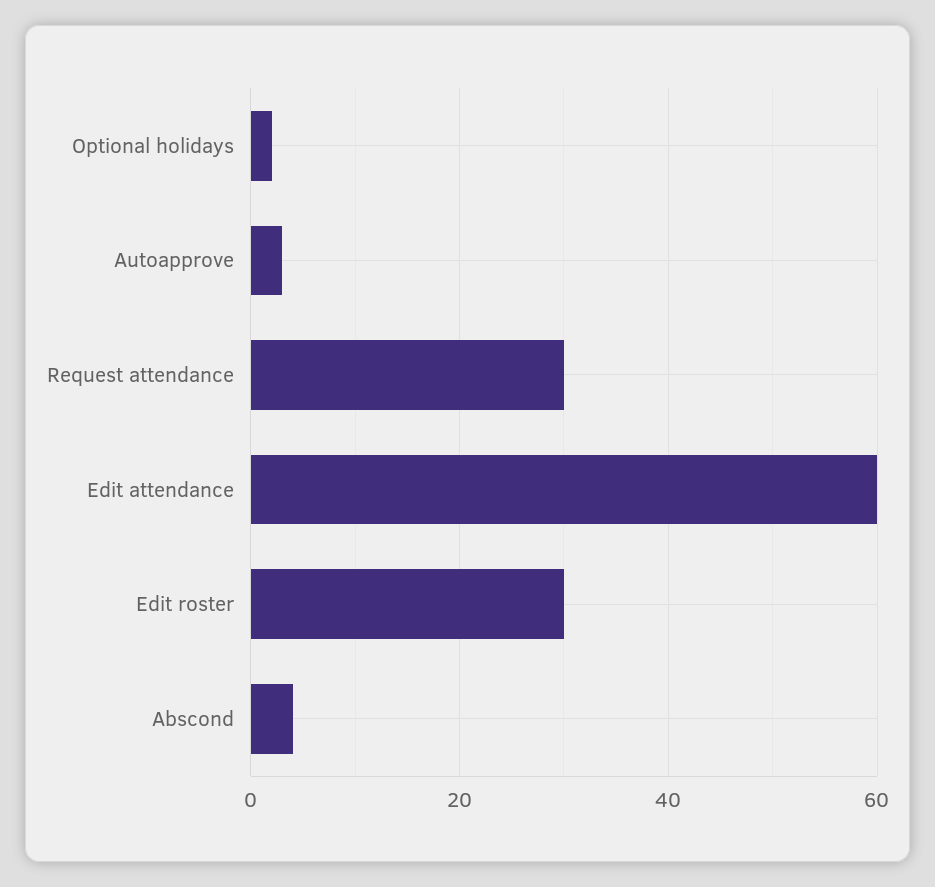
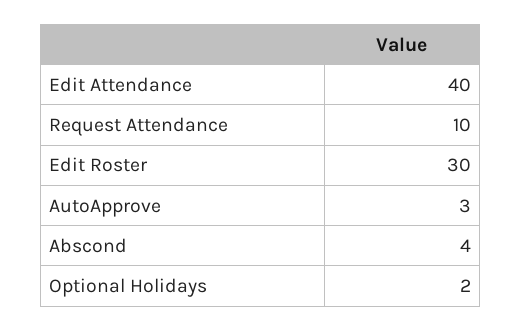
Request attendance: 30 -> 10
Edit attendance: 60 -> 40

